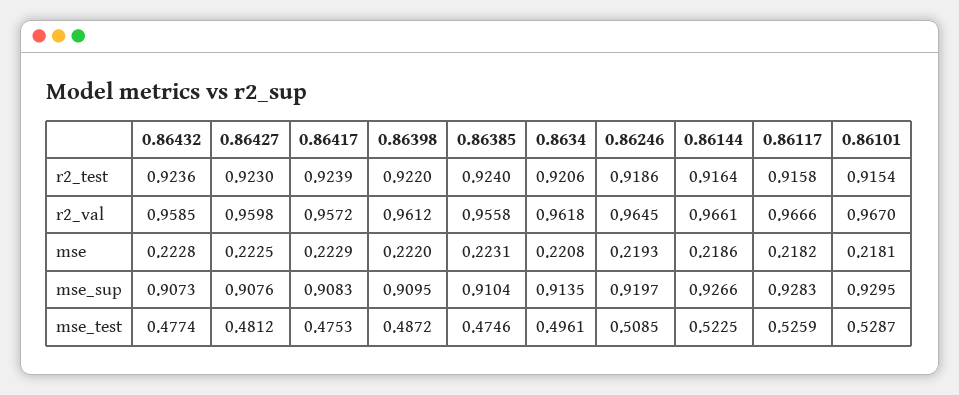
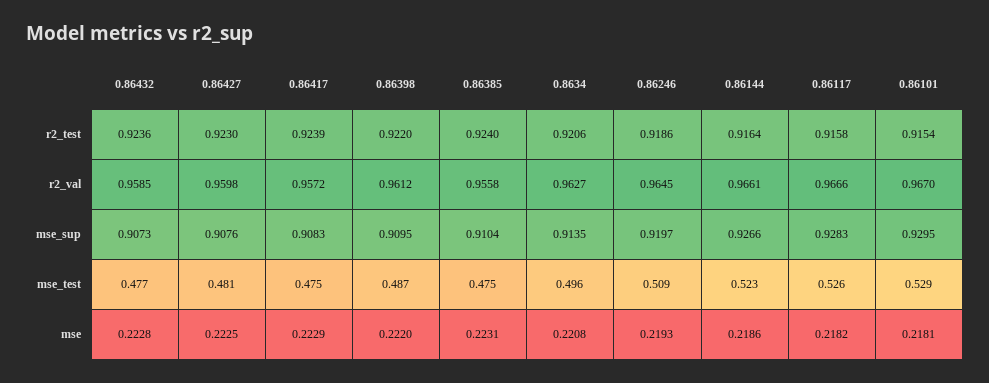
0.8634, r2_val: 0.9618 -> 0.9627

